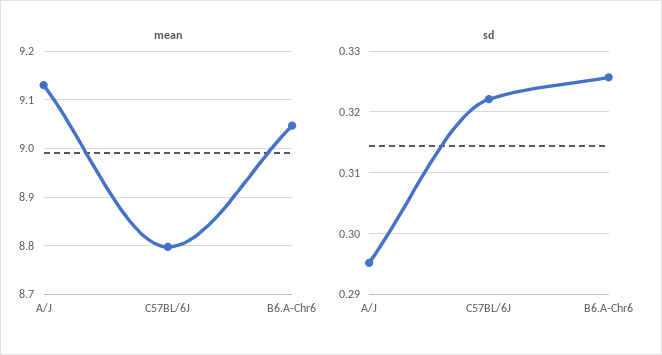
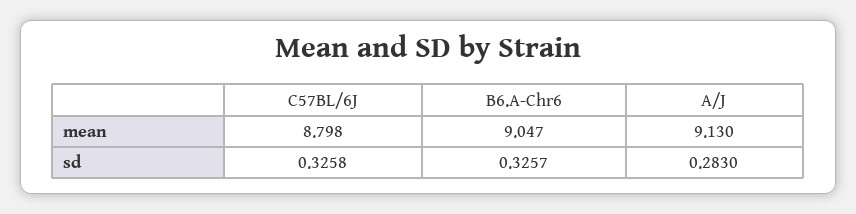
sd, A/J: 0.295 -> 0.283
sd, C57BL/6J: 0.322 -> 0.3258

